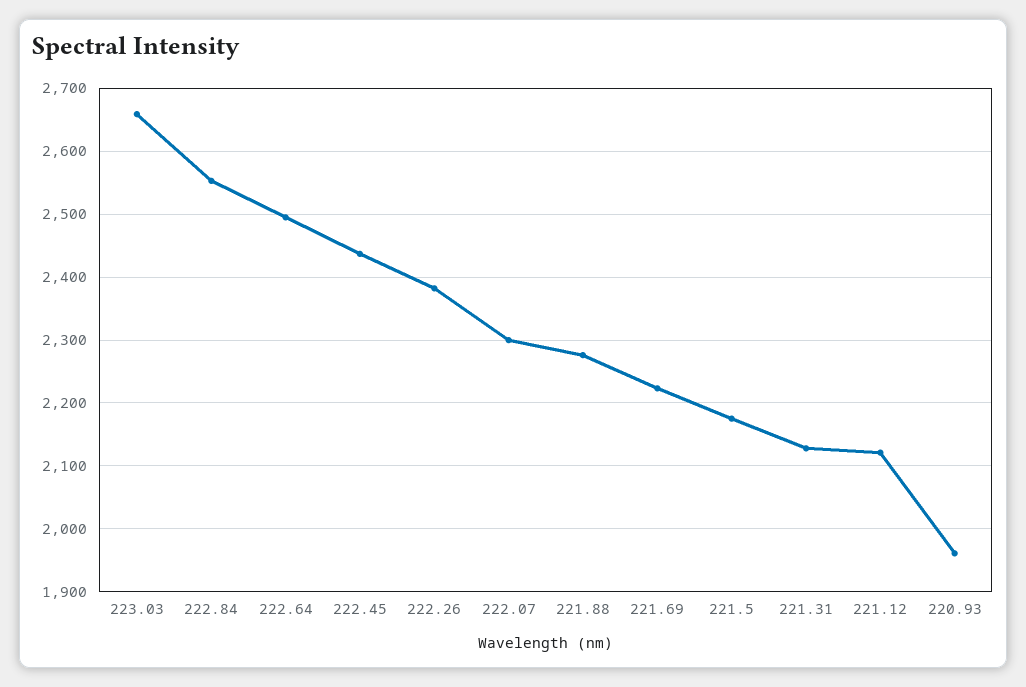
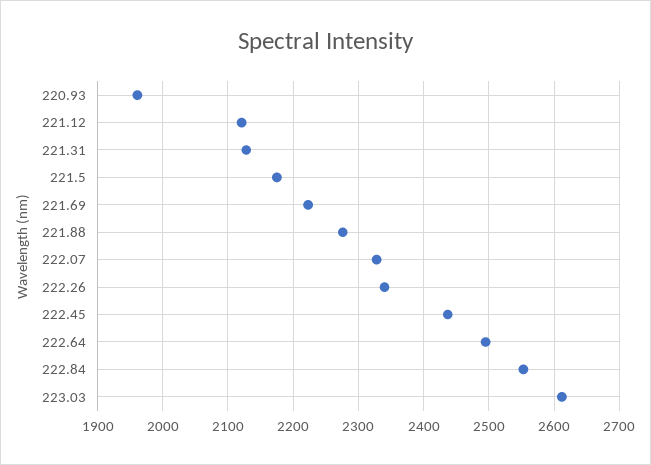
223.03: 2660 -> 2610
222.26: 2380 -> 2340
222.07: 2300 -> 2330

